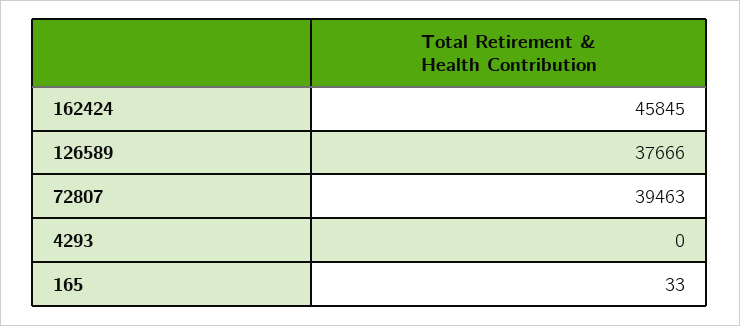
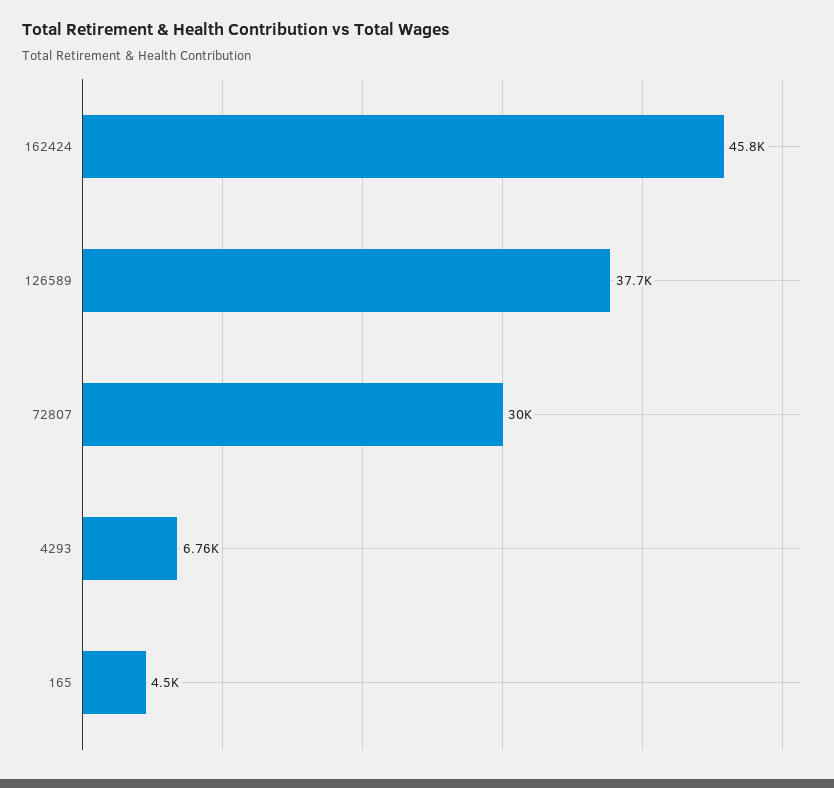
72807: 39463 -> 30000
4293: 0 -> 6760
165: 33 -> 4500

